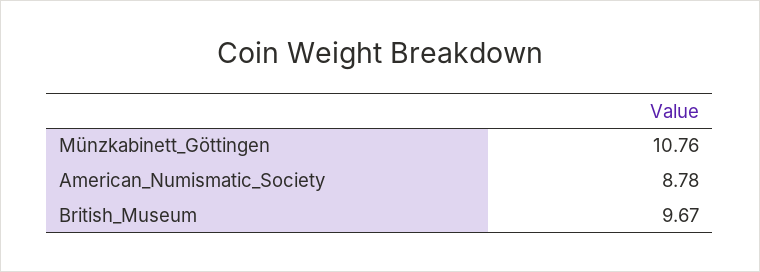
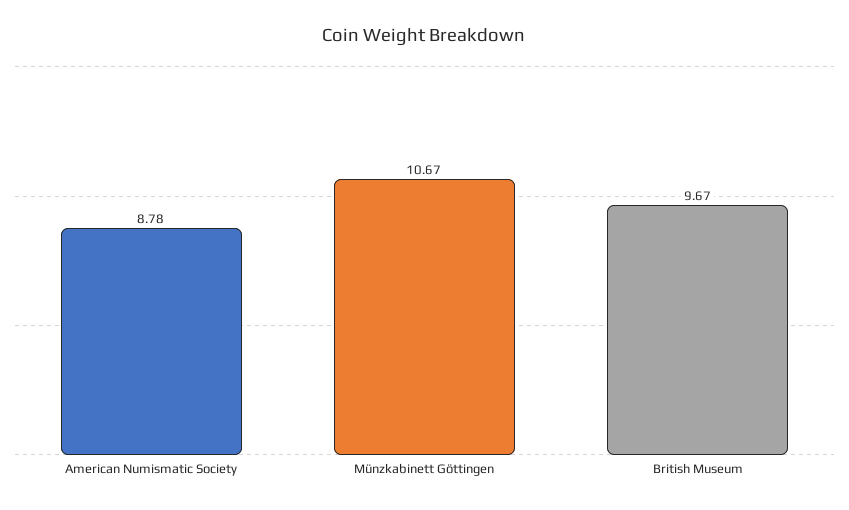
Münzkabinett_Göttingen: 10.76 -> 10.67

